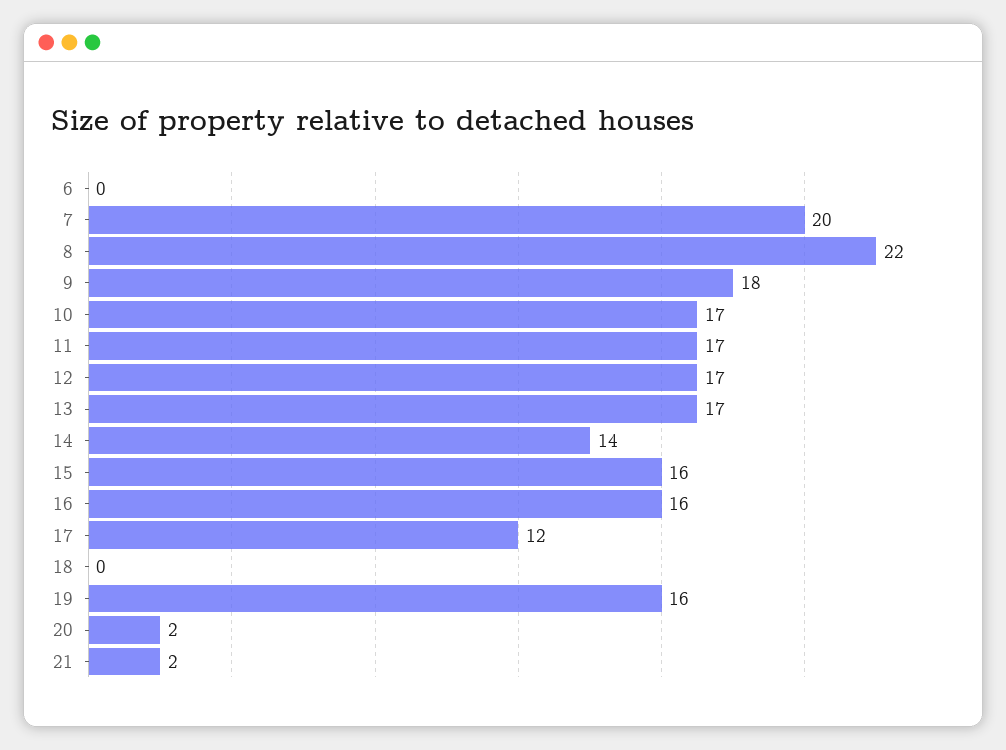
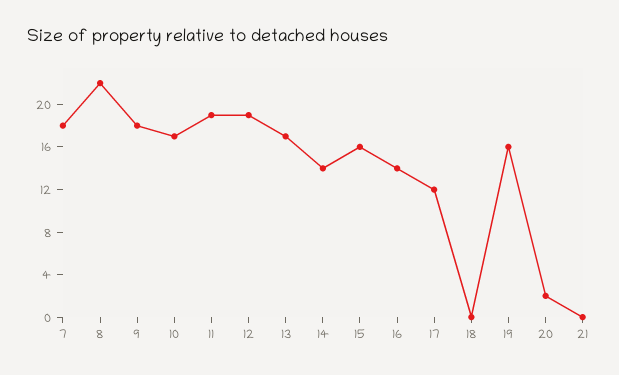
6: 0 -> none
7: 20 -> 18
11: 17 -> 19
12: 17 -> 19
16: 16 -> 14
21: 2 -> 0

